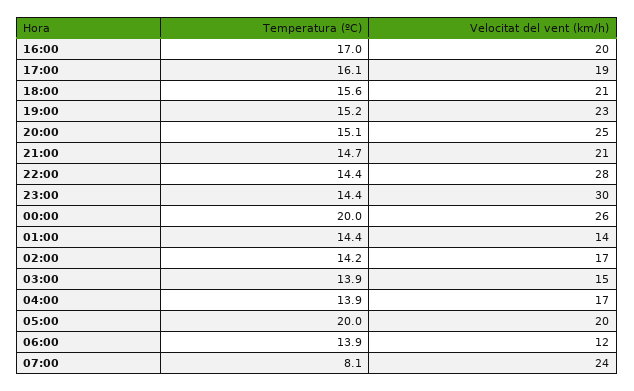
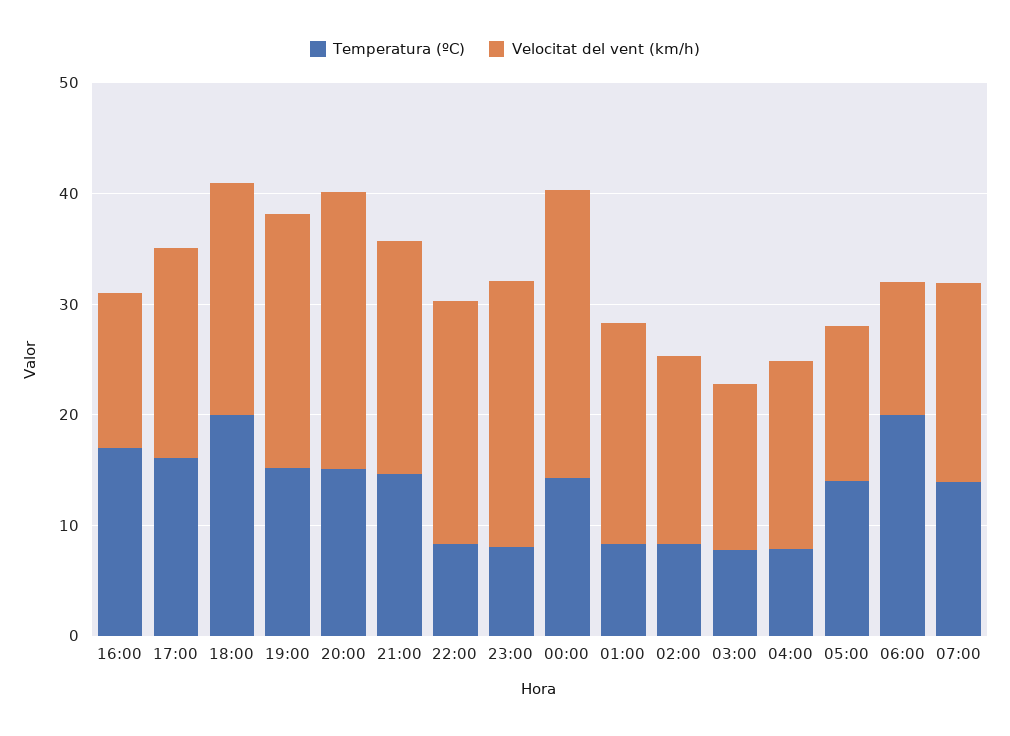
Velocitat del vent (km/h), 16:00: 20 -> 14
Temperatura (ºC), 18:00: 15.6 -> 20
Temperatura (ºC), 22:00: 14.4 -> 8
Velocitat del vent (km/h), 22:00: 28 -> 22
Temperatura (ºC), 23:00: 14.4 -> 8
Velocitat del vent (km/h), 23:00: 30 -> 24
Temperatura (ºC), 00:00: 20 -> 14
Temperatura (ºC), 01:00: 14.4 -> 8
Velocitat del vent (km/h), 01:00: 14 -> 20
Temperatura (ºC), 02:00: 14.2 -> 8
Temperatura (ºC), 03:00: 13.9 -> 8
Temperatura (ºC), 04:00: 13.9 -> 8
Temperatura (ºC), 05:00: 20 -> 14
Velocitat del vent (km/h), 05:00: 20 -> 14
Temperatura (ºC), 06:00: 13.9 -> 20
Temperatura (ºC), 07:00: 8.1 -> 14
Velocitat del vent (km/h), 07:00: 24 -> 18

